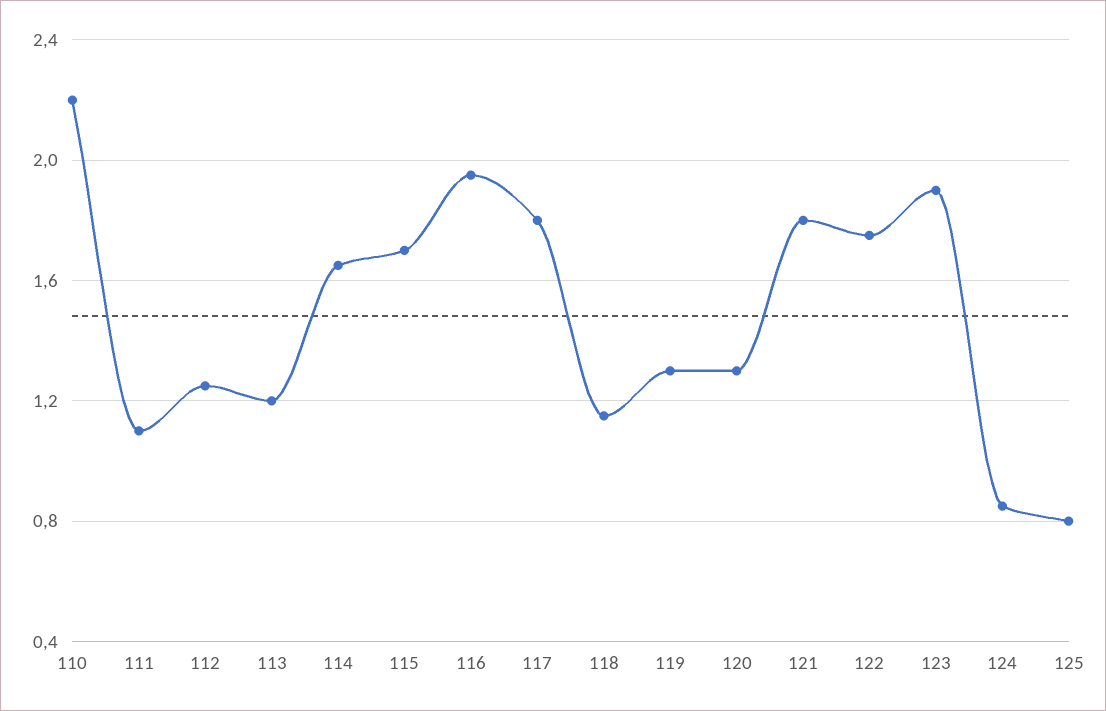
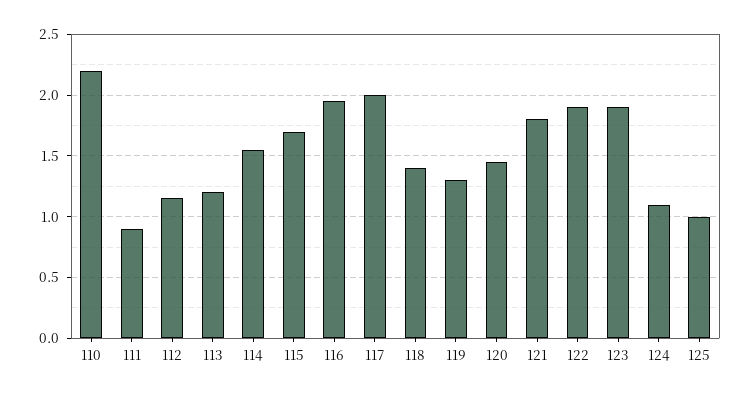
111: 1.1 -> 0.9
112: 1.25 -> 1.15
114: 1.65 -> 1.55
117: 1.8 -> 2
118: 1.15 -> 1.4
120: 1.3 -> 1.45
122: 1.75 -> 1.9
124: 0.85 -> 1.1
125: 0.8 -> 1

